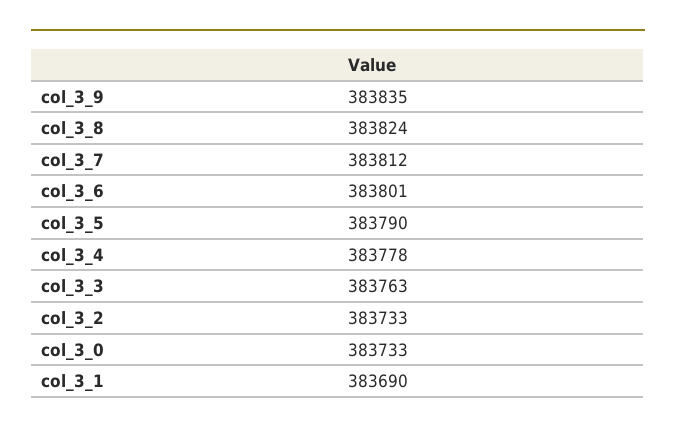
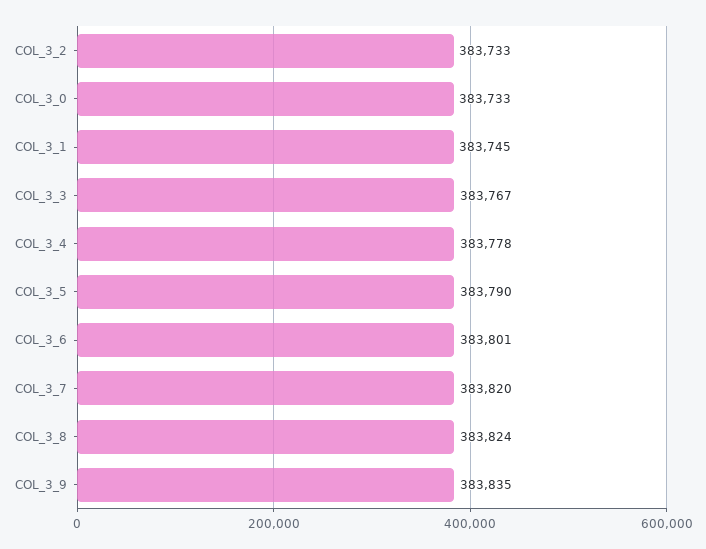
col_3_7: 383812 -> 383820
col_3_3: 383763 -> 383767
col_3_1: 383690 -> 383745

